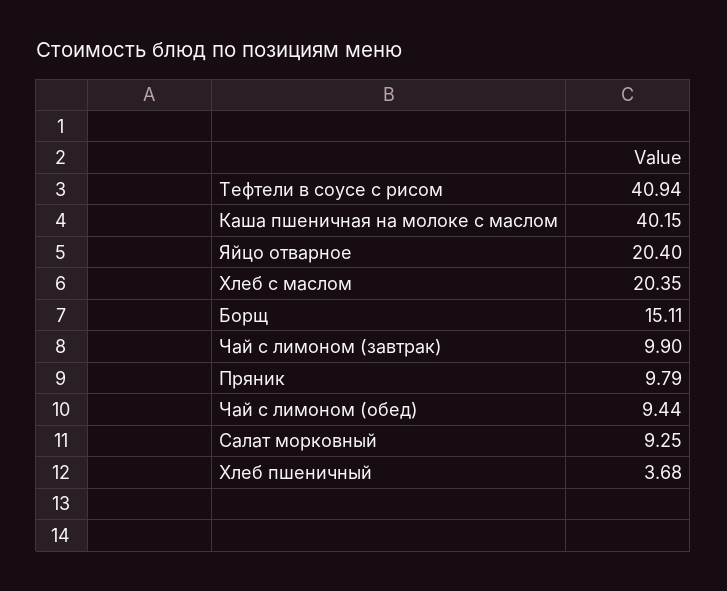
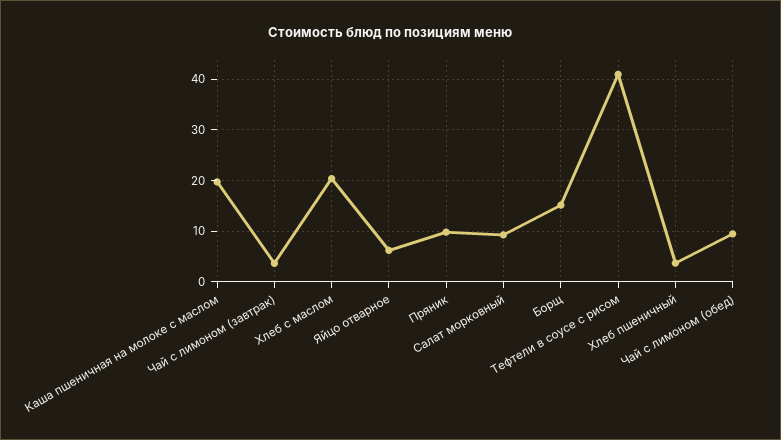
Каша пшеничная на молоке с маслом: 40.15 -> 20
Яйцо отварное: 20.4 -> 6
Чай с лимоном (завтрак): 9.9 -> 4

